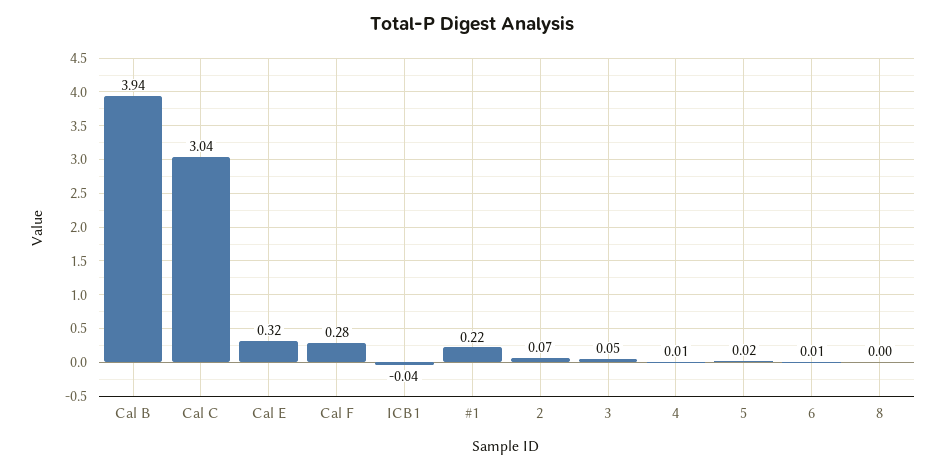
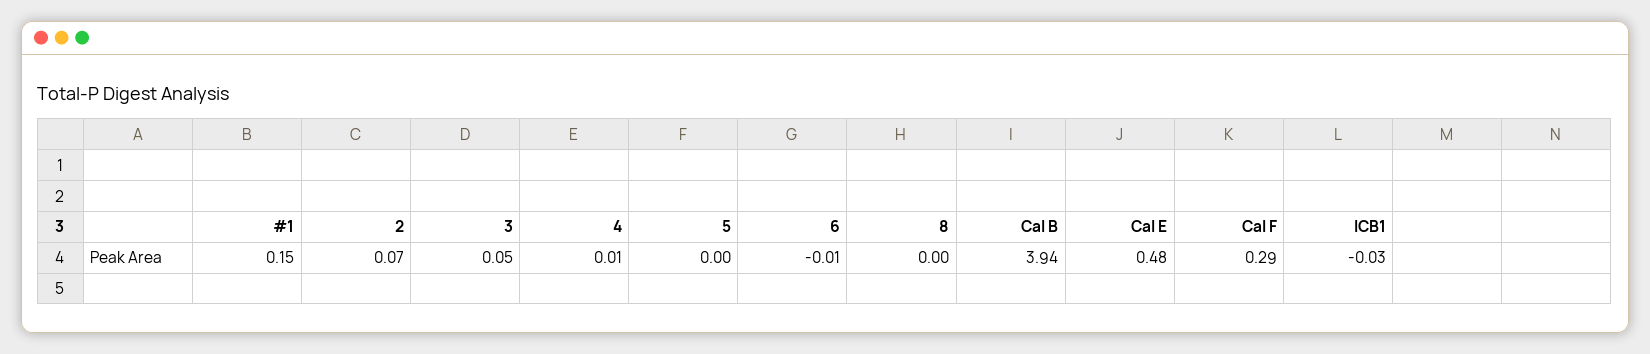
Cal C: 3.04 -> none
Cal E: 0.32 -> 0.48
Cal F: 0.28 -> 0.29
ICB1: -0.04 -> -0.03
#1: 0.22 -> 0.15
5: 0.02 -> 0
6: 0.01 -> -0.01

